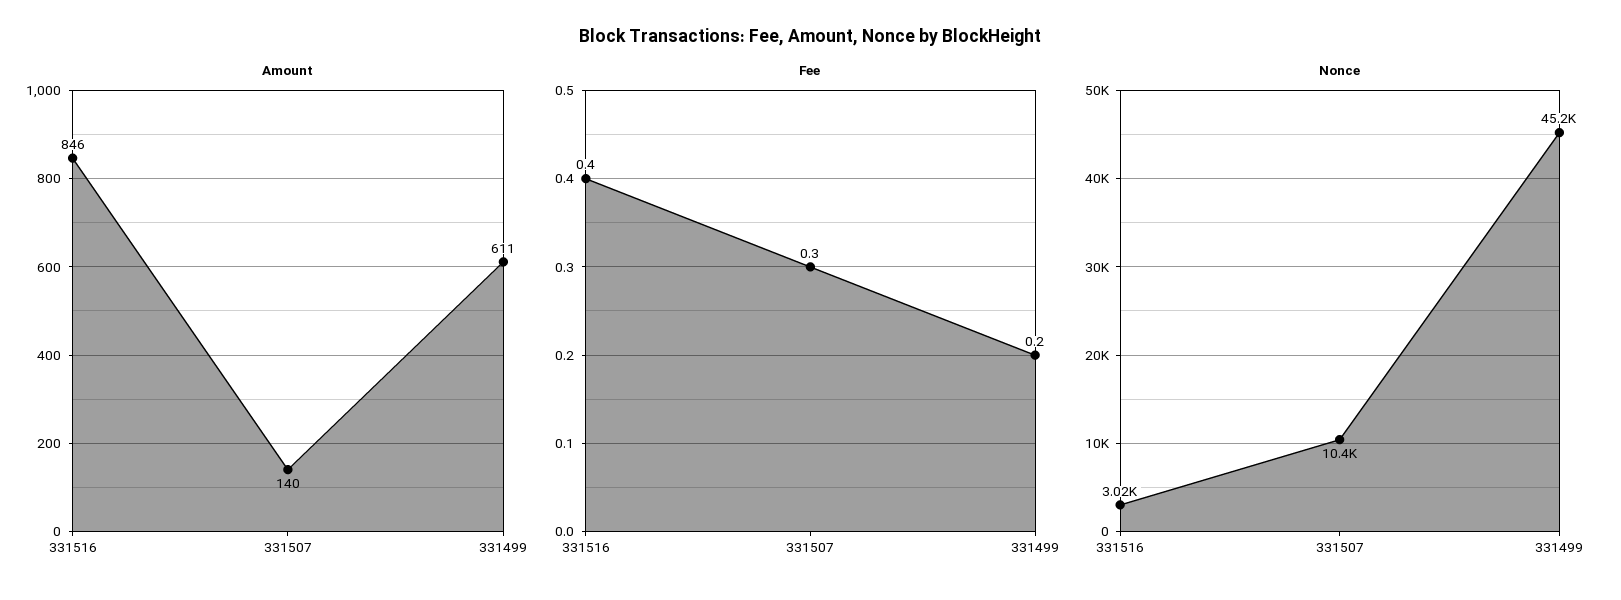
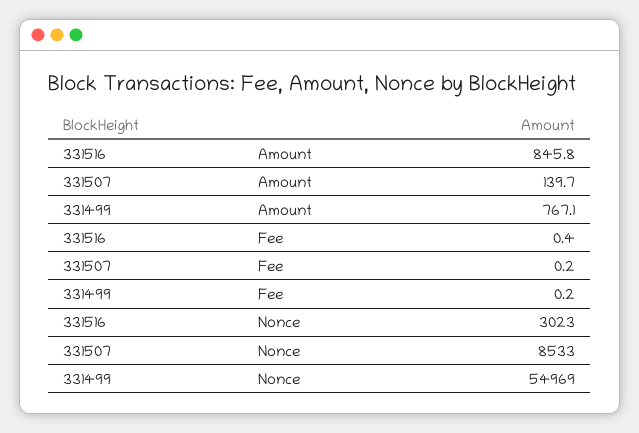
Amount, 331499: 611 -> 767.1
Fee, 331507: 0.3 -> 0.2
Nonce, 331507: 10400 -> 8533
Nonce, 331499: 45200 -> 54969

